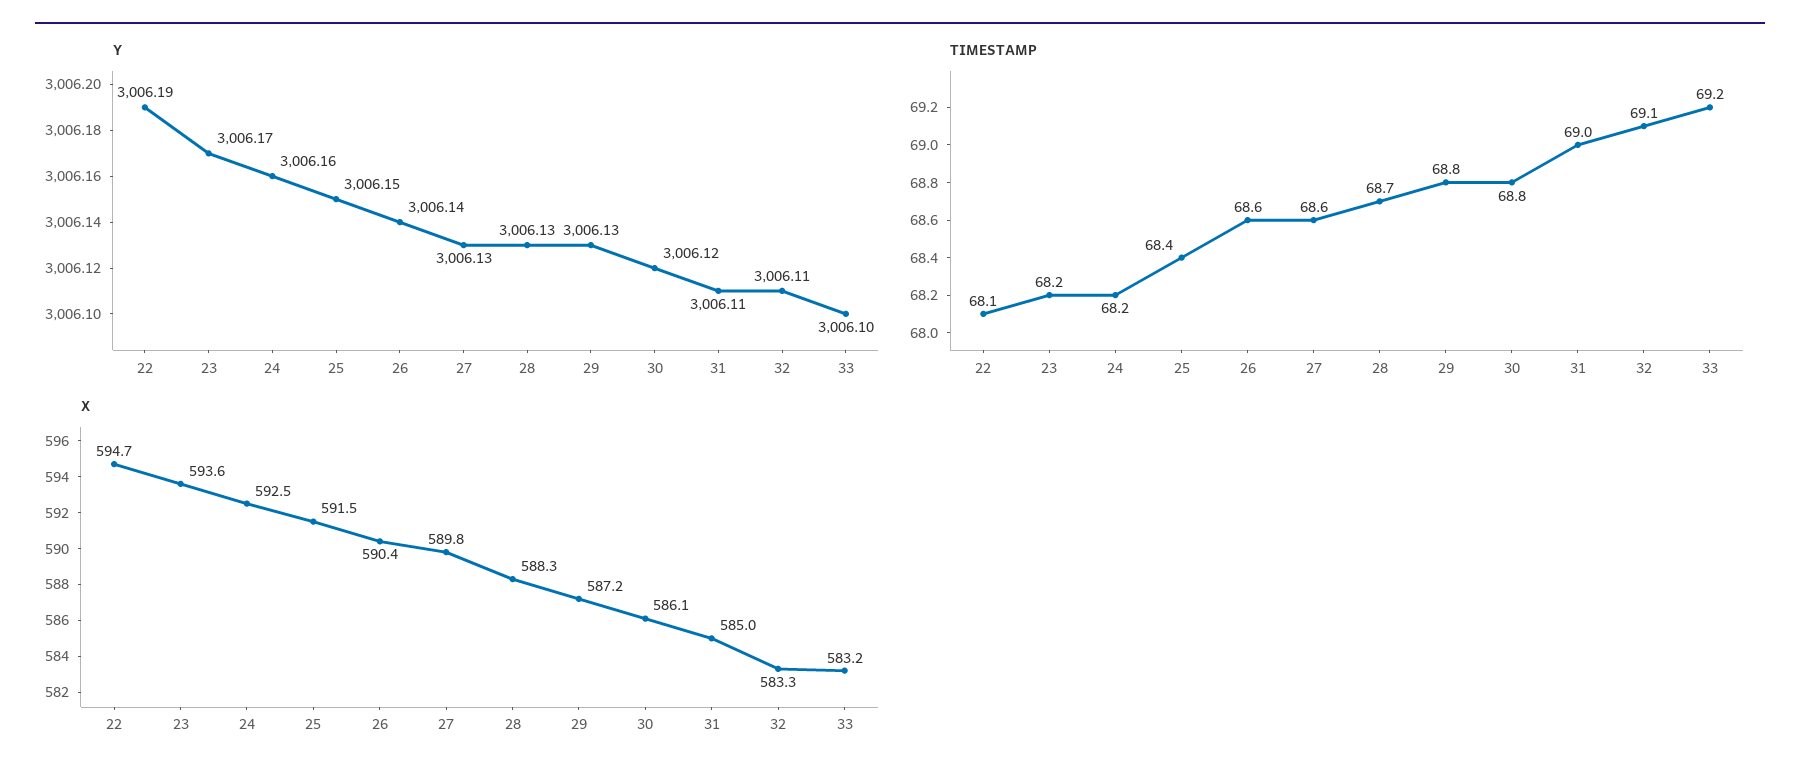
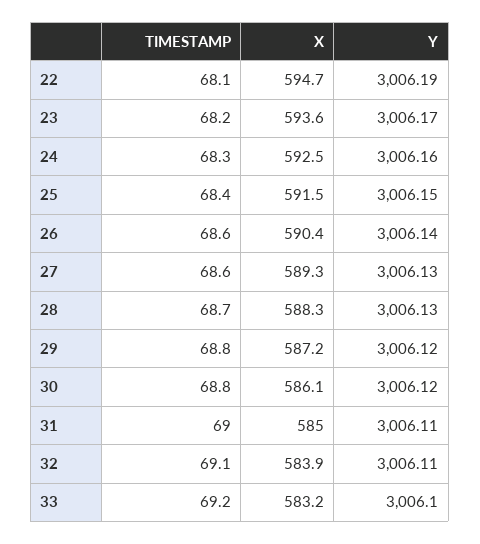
Y, 29: 3006.13 -> 3006.12
TIMESTAMP, 24: 68.2 -> 68.3
X, 27: 589.8 -> 589.3
X, 32: 583.3 -> 583.9

